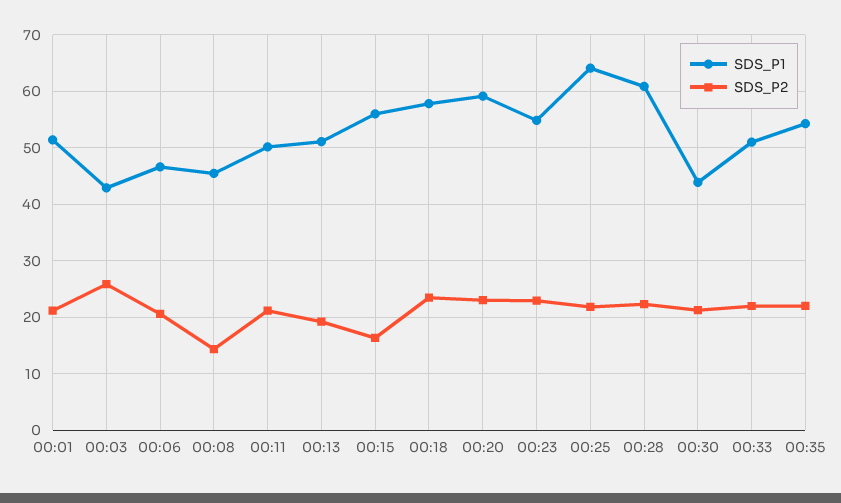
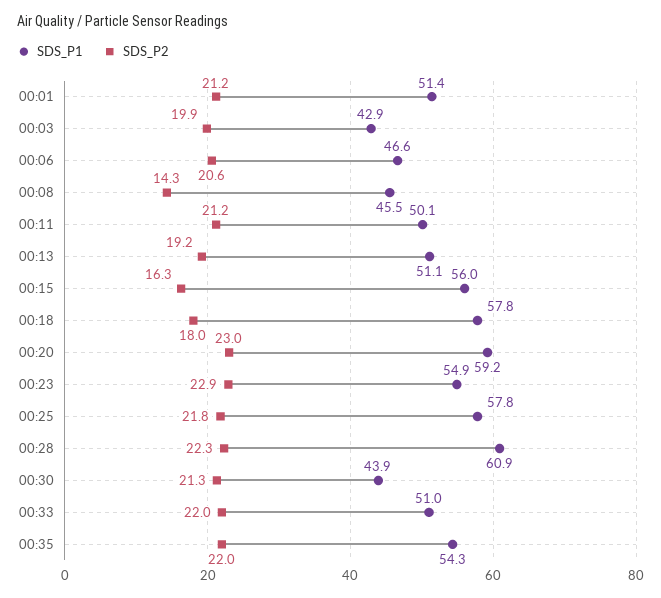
SDS_P2, 00:03: 26 -> 19.9
SDS_P2, 00:18: 24 -> 18
SDS_P1, 00:25: 64 -> 57.8

